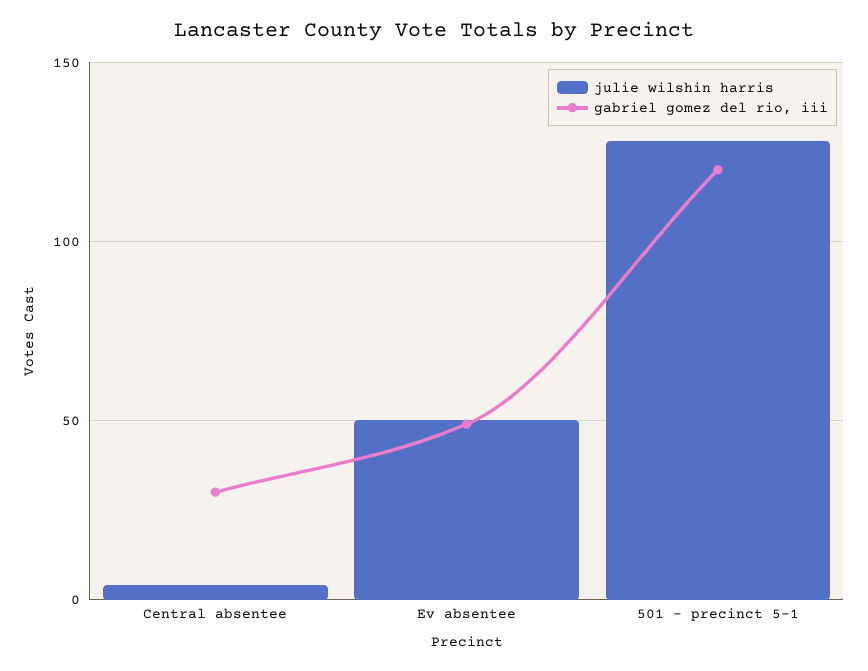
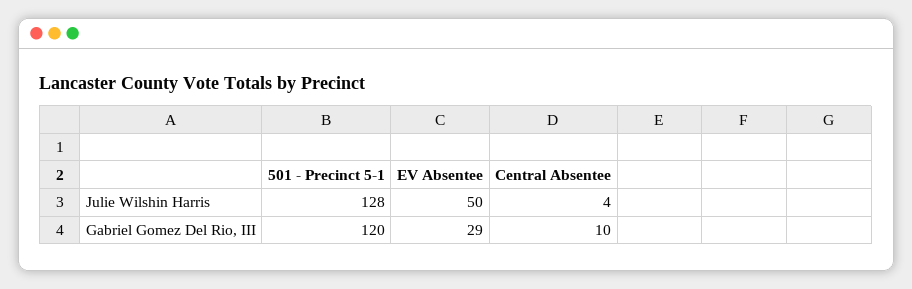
gabriel gomez del rio, iii, Central absentee: 30 -> 10
gabriel gomez del rio, iii, Ev absentee: 50 -> 29

